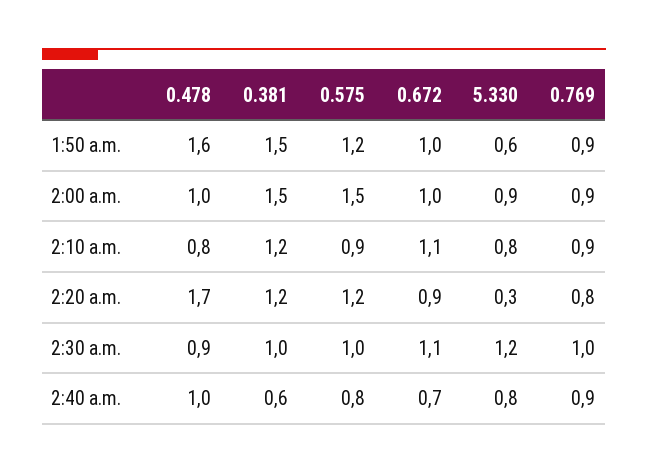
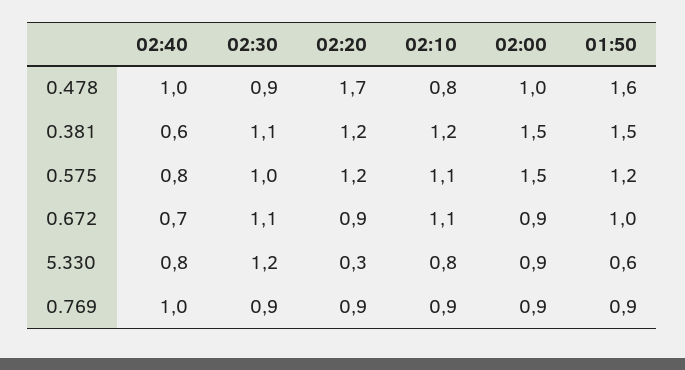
0.672, 2:00 a.m.: 1 -> 0.9
0.575, 2:10 a.m.: 0.9 -> 1.1
0.769, 2:20 a.m.: 0.8 -> 0.9
0.381, 2:30 a.m.: 1 -> 1.1
0.769, 2:30 a.m.: 1 -> 0.9
0.769, 2:40 a.m.: 0.9 -> 1

